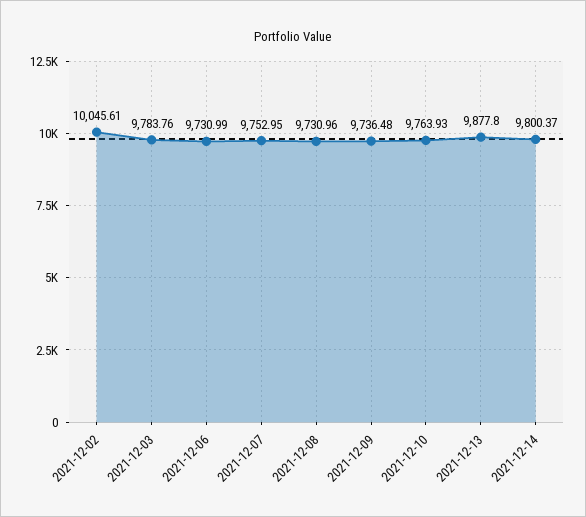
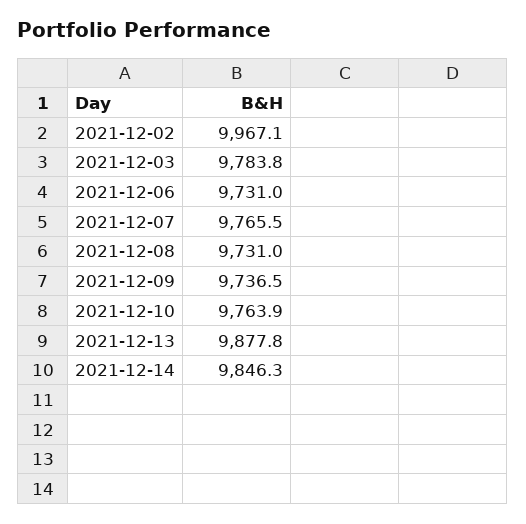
2021-12-02: 10045.61 -> 9967.1
2021-12-07: 9752.95 -> 9765.5
2021-12-14: 9800.37 -> 9846.3

